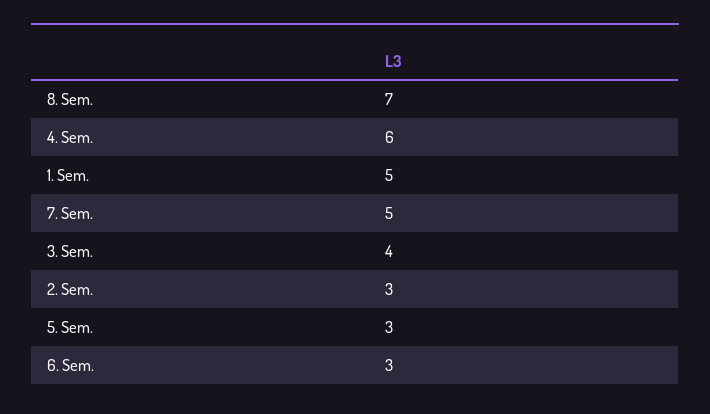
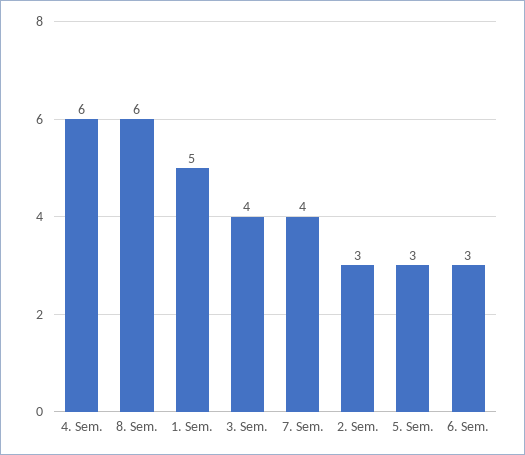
8. Sem.: 7 -> 6
7. Sem.: 5 -> 4

